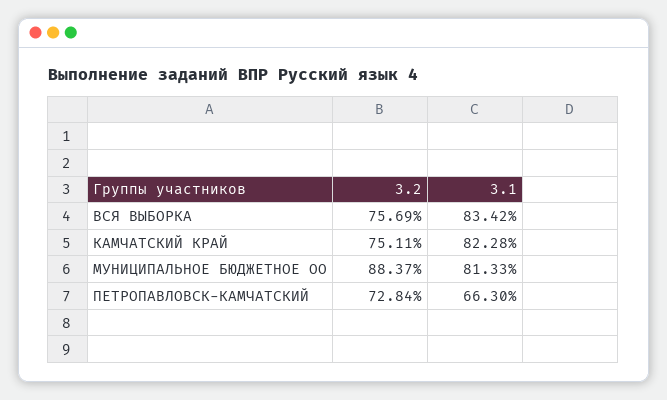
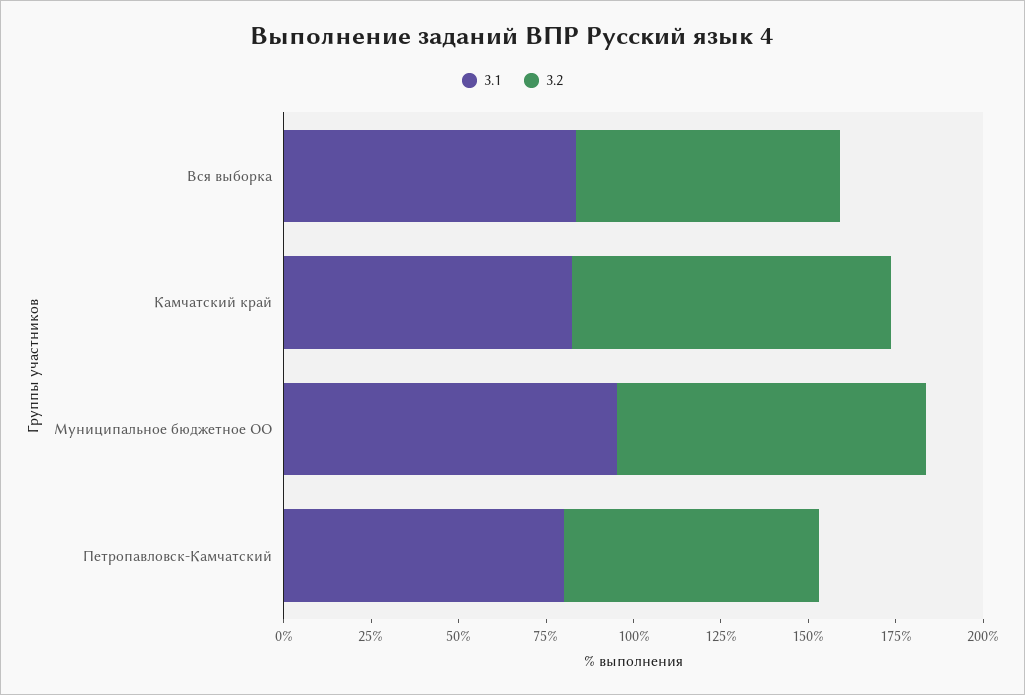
3.2, КАМЧАТСКИЙ КРАЙ: 75.11 -> 90
3.1, МУНИЦИПАЛЬНОЕ БЮДЖЕТНОЕ ОО: 81.33 -> 95
3.1, ПЕТРОПАВЛОВСК-КАМЧАТСКИЙ: 66.3 -> 80

